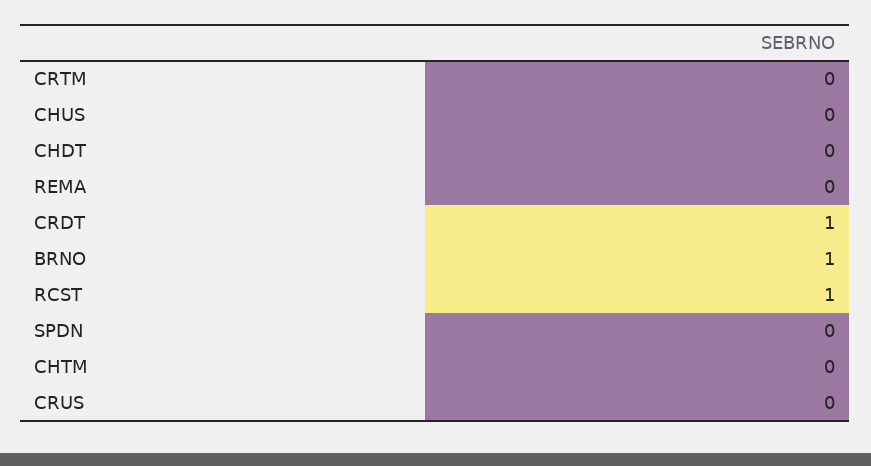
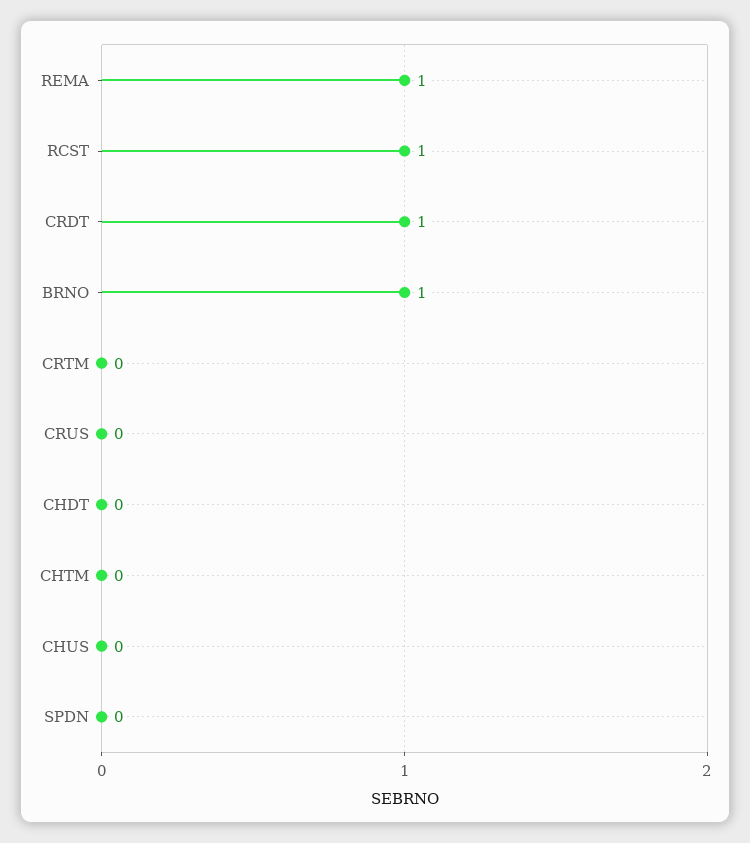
REMA: 0 -> 1

